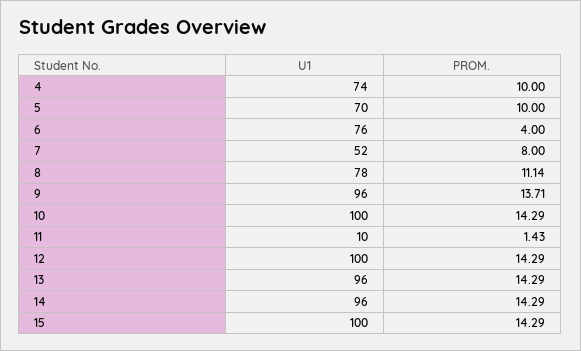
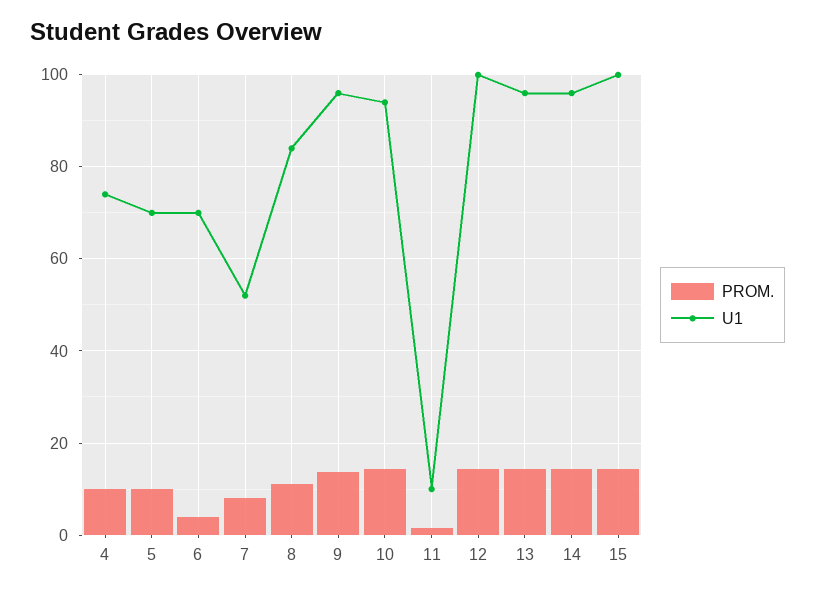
U1, 6: 76 -> 70
U1, 8: 78 -> 84
U1, 10: 100 -> 94

